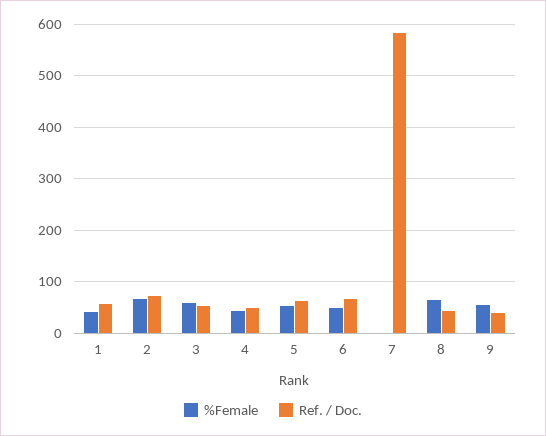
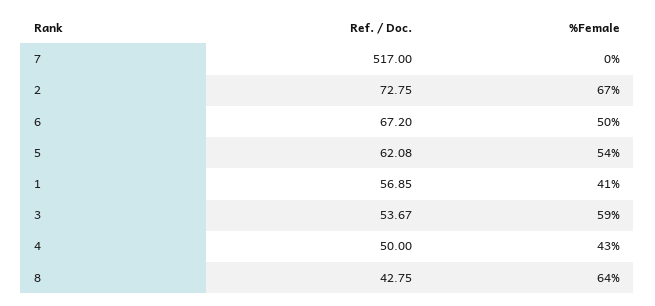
Ref. / Doc., 7: 580 -> 517
%Female, 9: 60 -> none
Ref. / Doc., 9: 40 -> none

